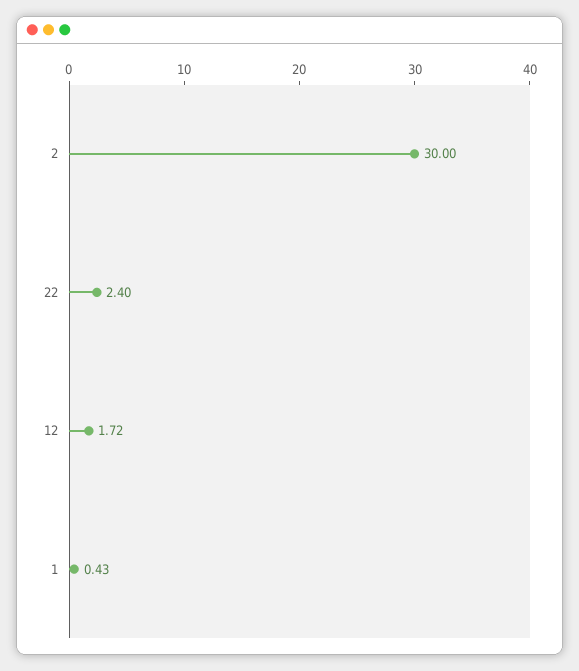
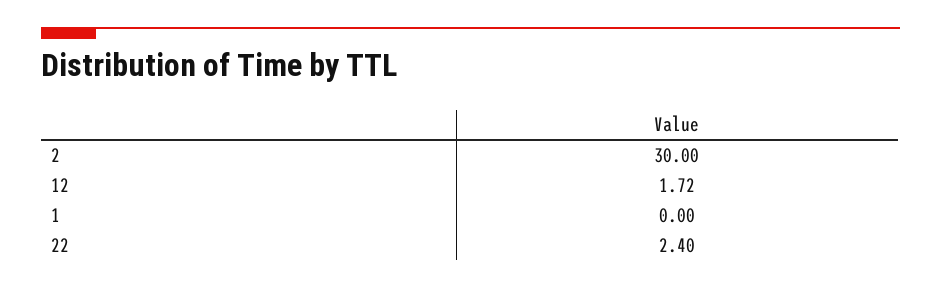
1: 0.43 -> 0

